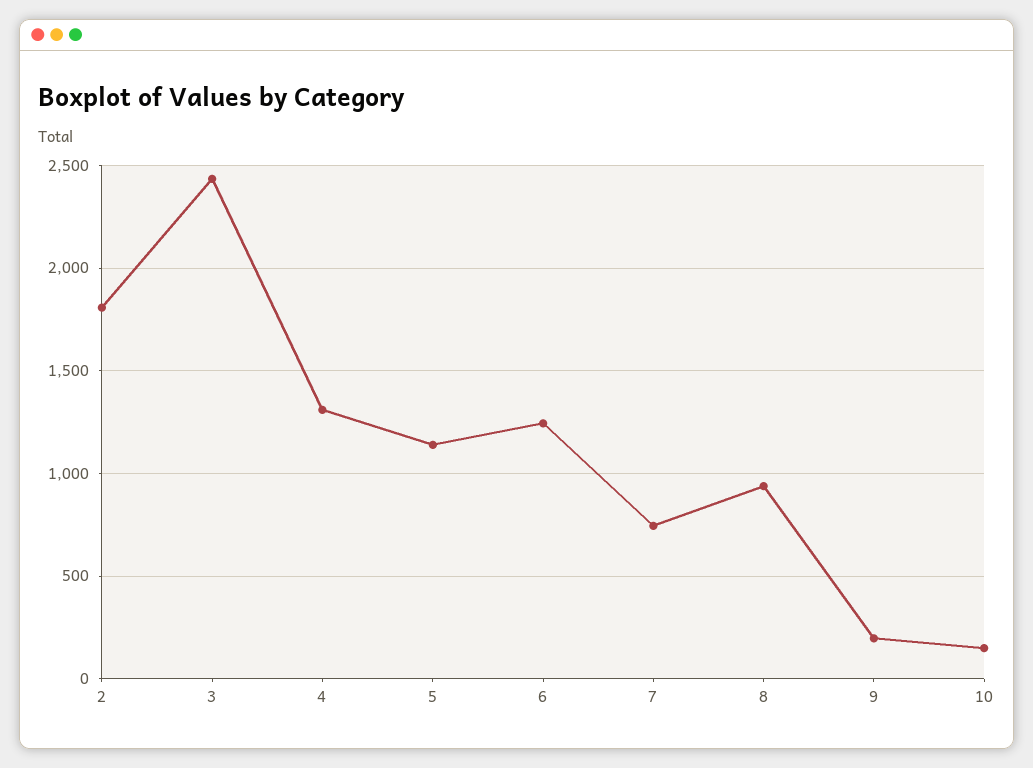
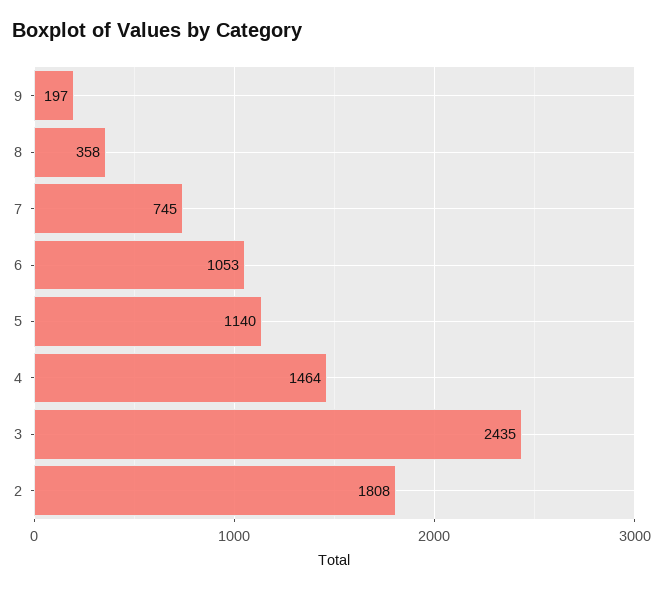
4: 1300 -> 1464
6: 1250 -> 1053
8: 950 -> 358
10: 150 -> none

